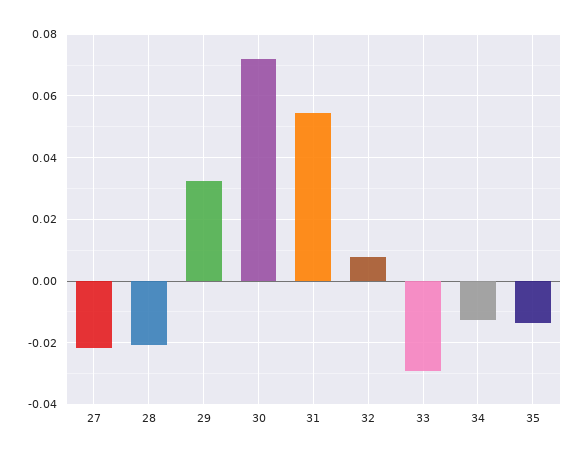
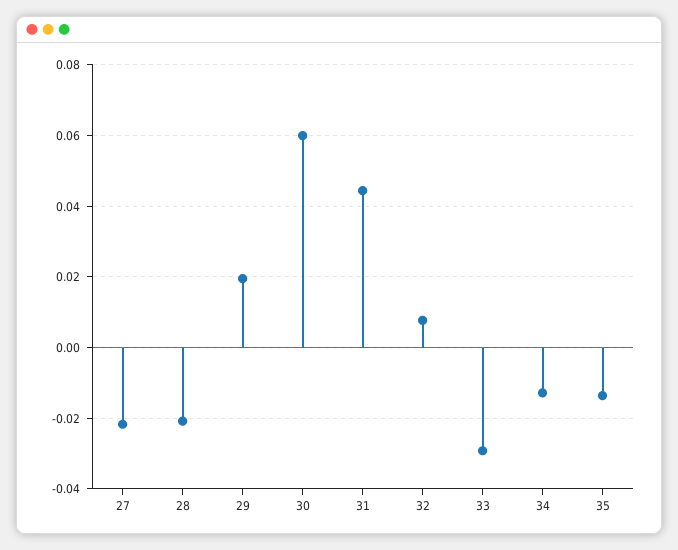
29: 0.032 -> 0.02
30: 0.072 -> 0.06
31: 0.054 -> 0.044

